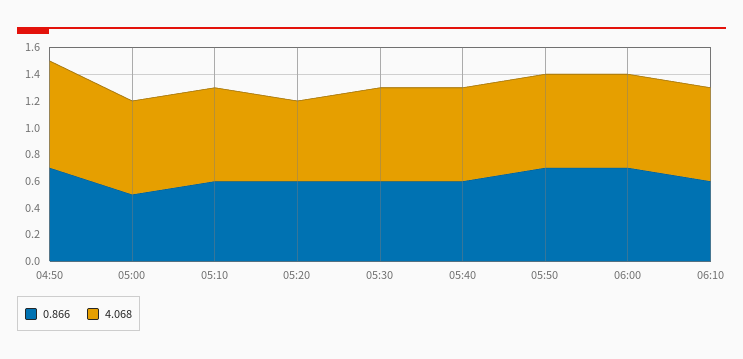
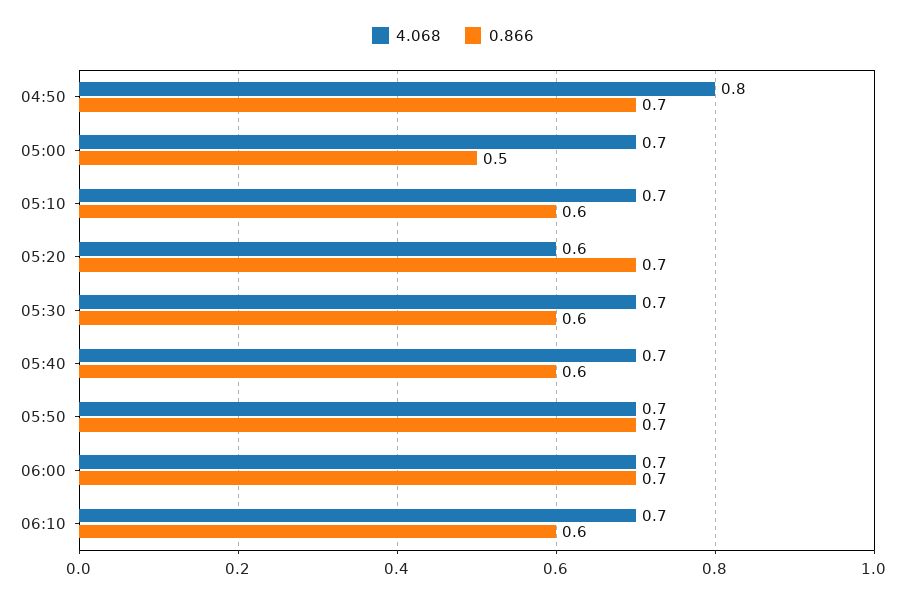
0.866, 05:20: 0.6 -> 0.7

